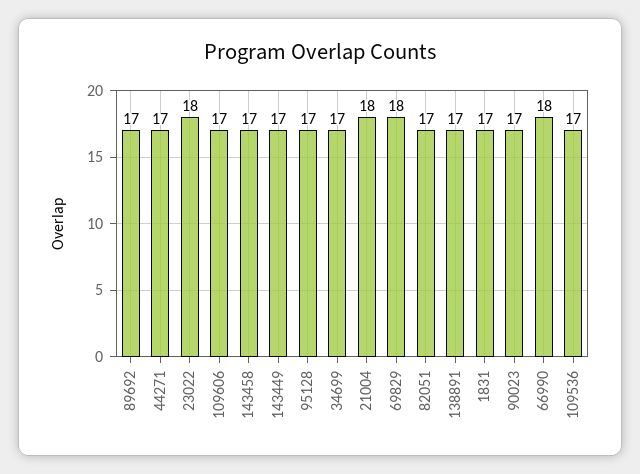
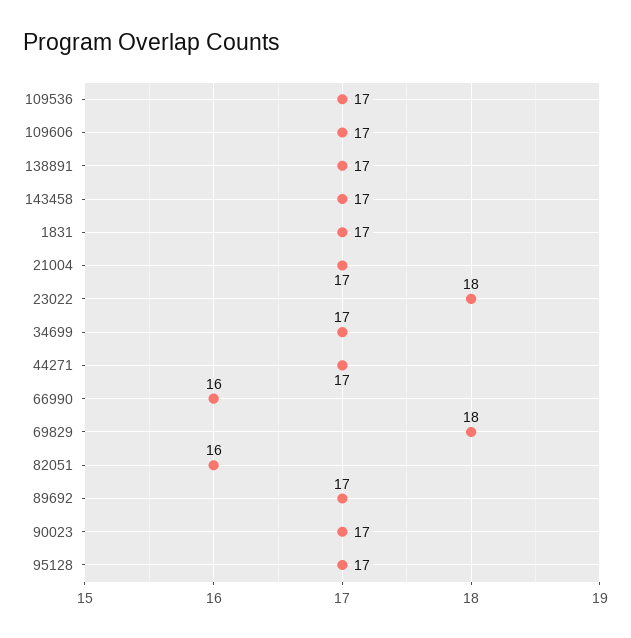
143449: 17 -> none
21004: 18 -> 17
82051: 17 -> 16
66990: 18 -> 16

